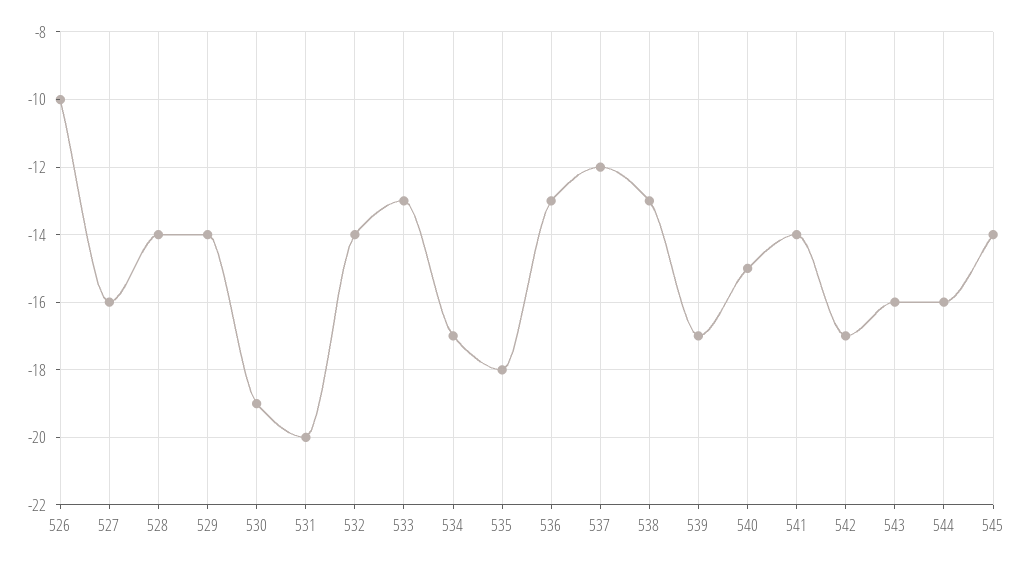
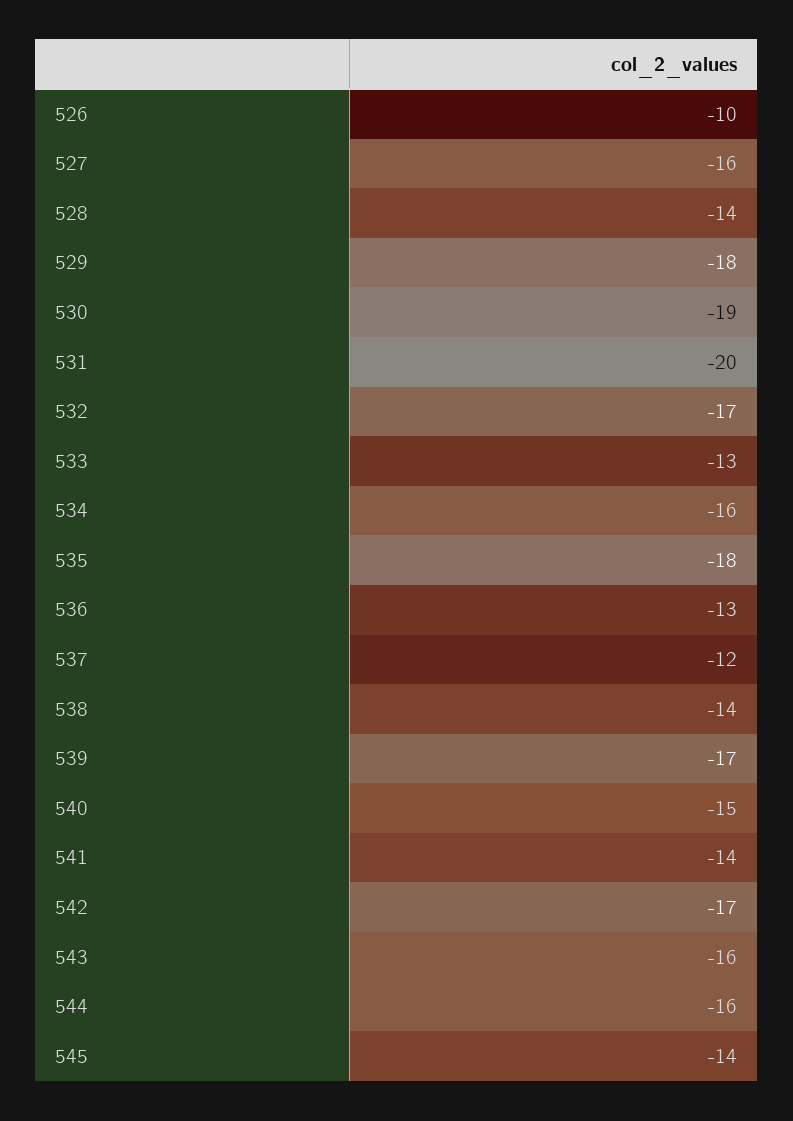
529: -14 -> -18
532: -14 -> -17
534: -17 -> -16
538: -13 -> -14

